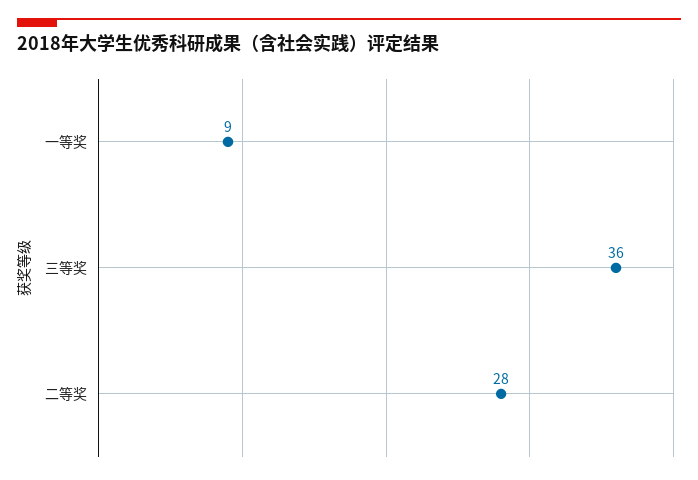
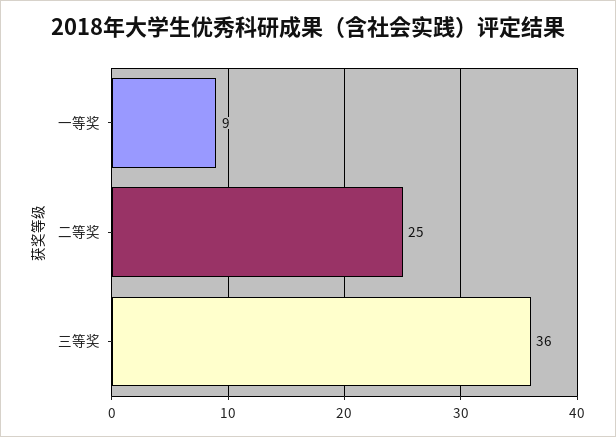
二等奖: 28 -> 25

